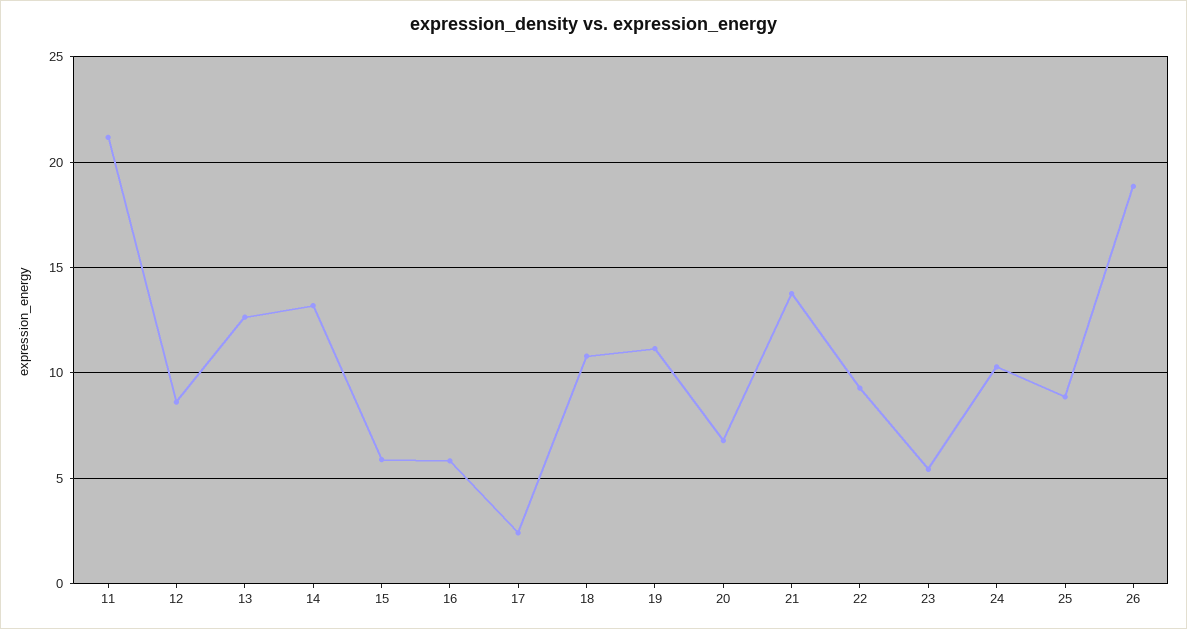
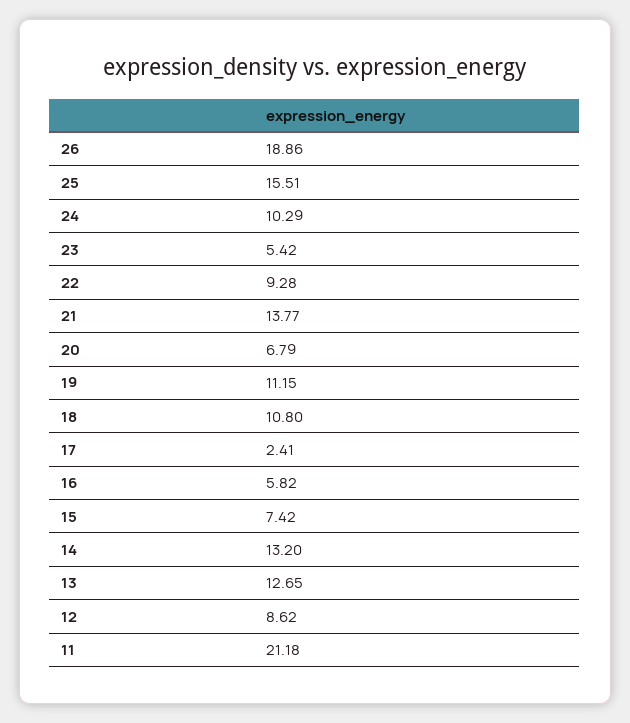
15: 6 -> 7.42
25: 9 -> 15.51

